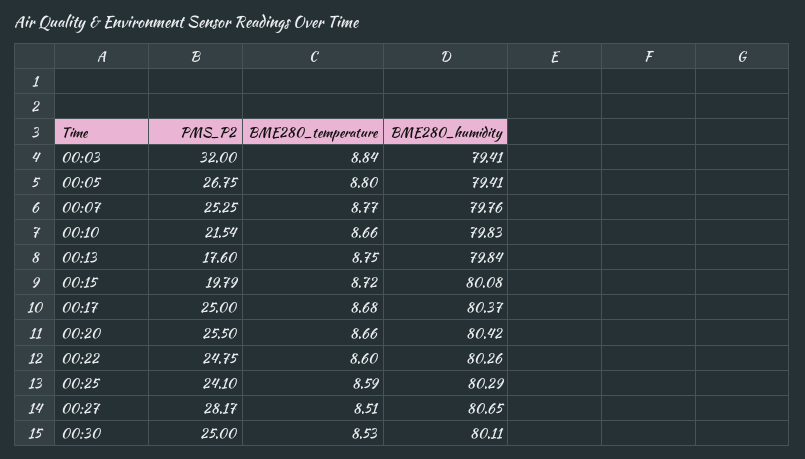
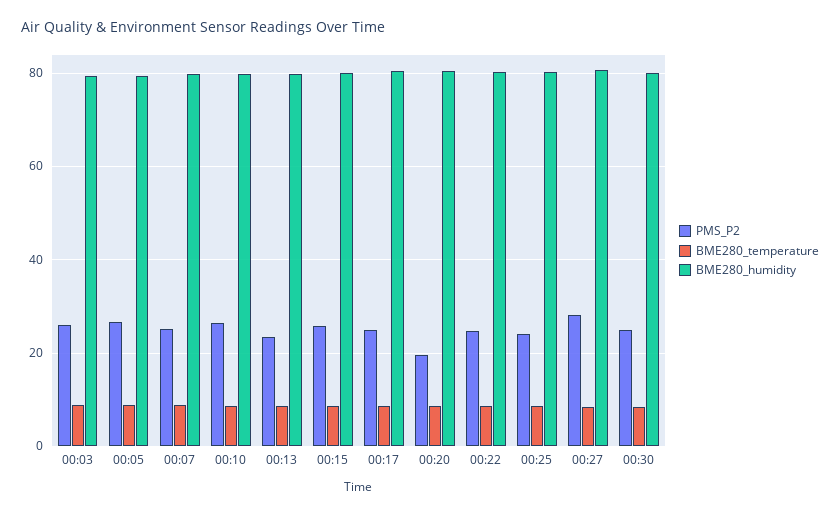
PMS_P2, 00:03: 32 -> 26
PMS_P2, 00:10: 21.54 -> 26
PMS_P2, 00:13: 17.6 -> 24
PMS_P2, 00:15: 19.79 -> 26
PMS_P2, 00:20: 25.5 -> 20

